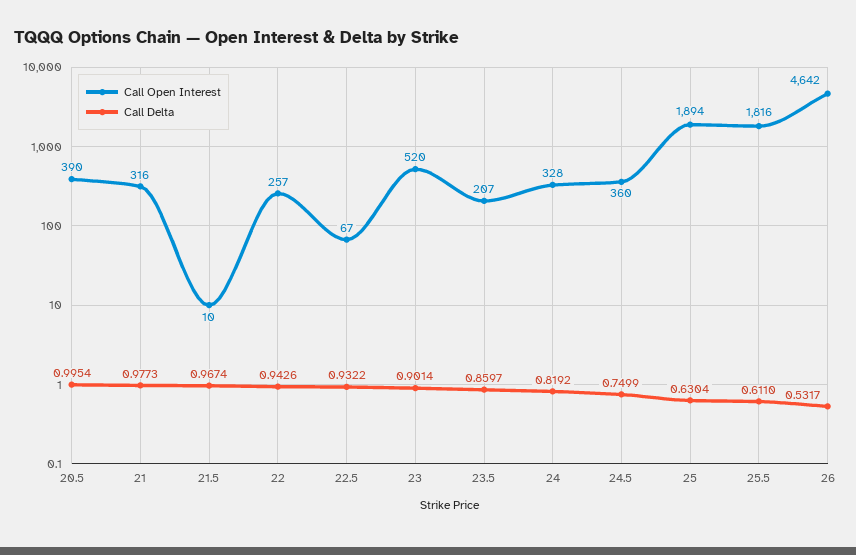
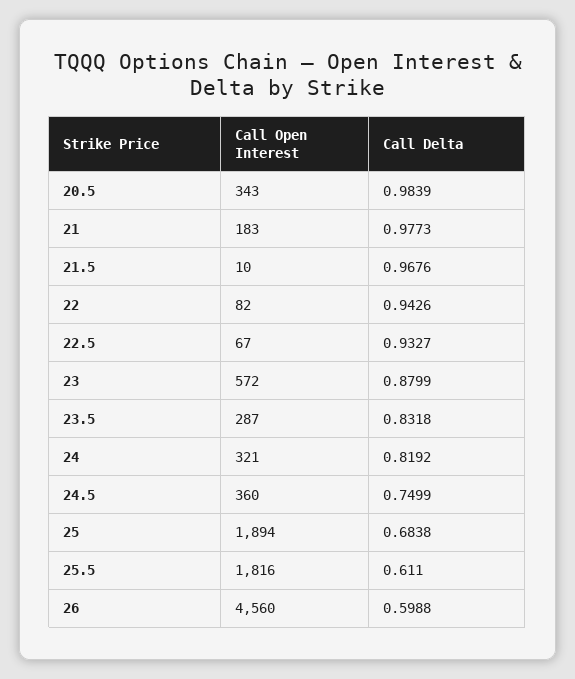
Call Open Interest, 20.5: 390 -> 343
Call Delta, 20.5: 0.9954 -> 0.9839
Call Open Interest, 21: 316 -> 183
Call Delta, 21.5: 0.9674 -> 0.9676
Call Open Interest, 22: 257 -> 82
Call Delta, 22.5: 0.9322 -> 0.9327
Call Open Interest, 23: 520 -> 572
Call Delta, 23: 0.9014 -> 0.8799
Call Open Interest, 23.5: 207 -> 287
Call Delta, 23.5: 0.8597 -> 0.8318
Call Open Interest, 24: 328 -> 321
Call Delta, 25: 0.6304 -> 0.6838
Call Open Interest, 26: 4642 -> 4560
Call Delta, 26: 0.5317 -> 0.5988

